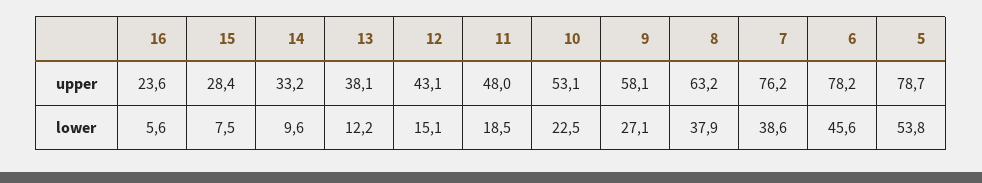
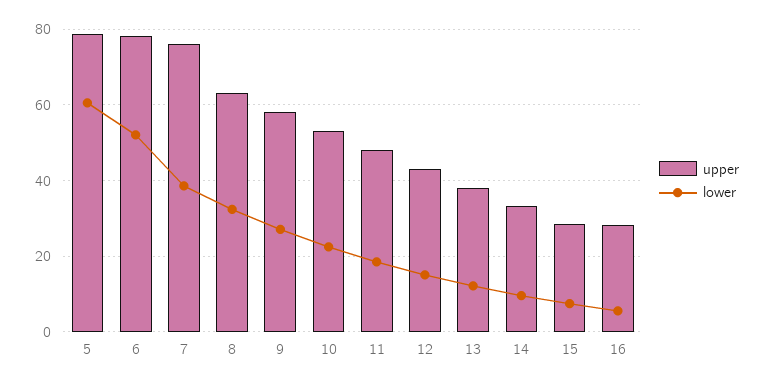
upper, 16: 23.6 -> 28
lower, 8: 37.9 -> 32
lower, 6: 45.6 -> 52
lower, 5: 53.8 -> 60

